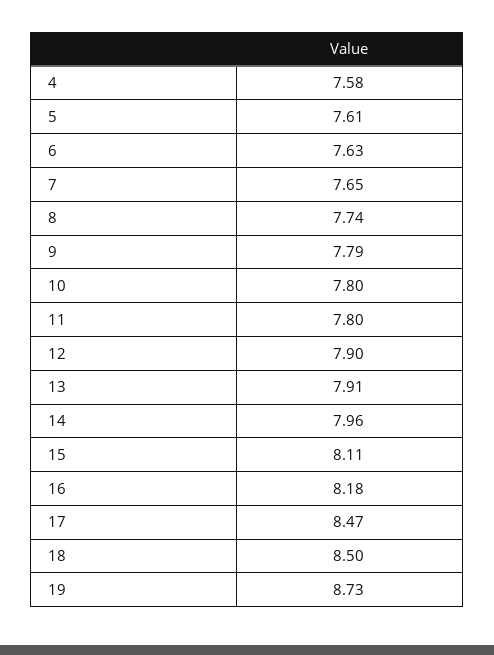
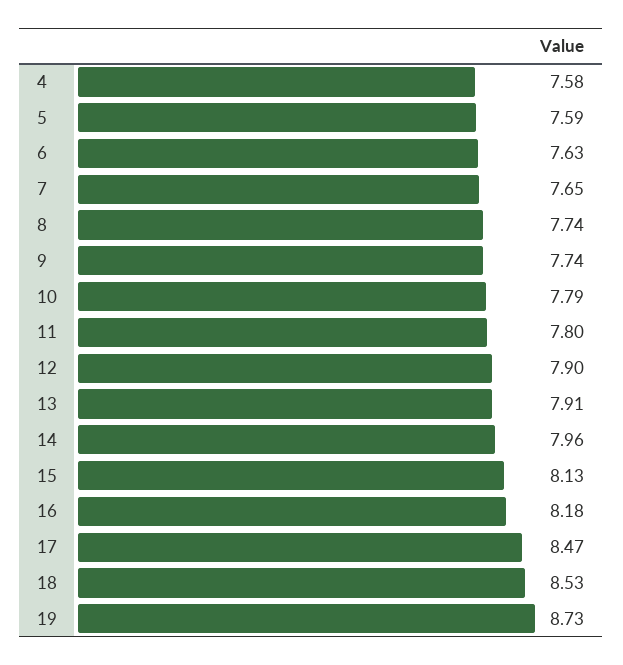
5: 7.61 -> 7.59
9: 7.79 -> 7.74
10: 7.8 -> 7.79
15: 8.11 -> 8.13
18: 8.5 -> 8.53

